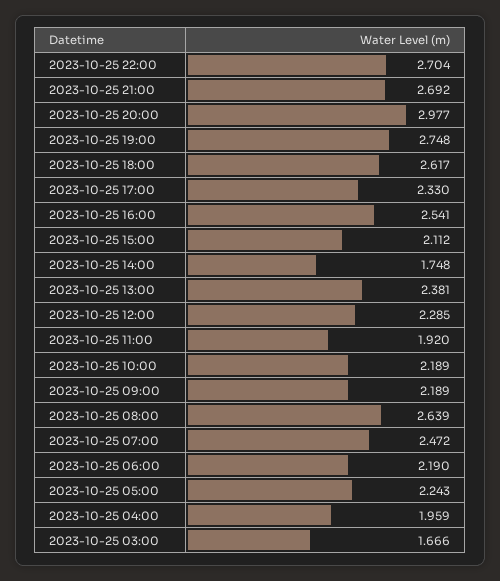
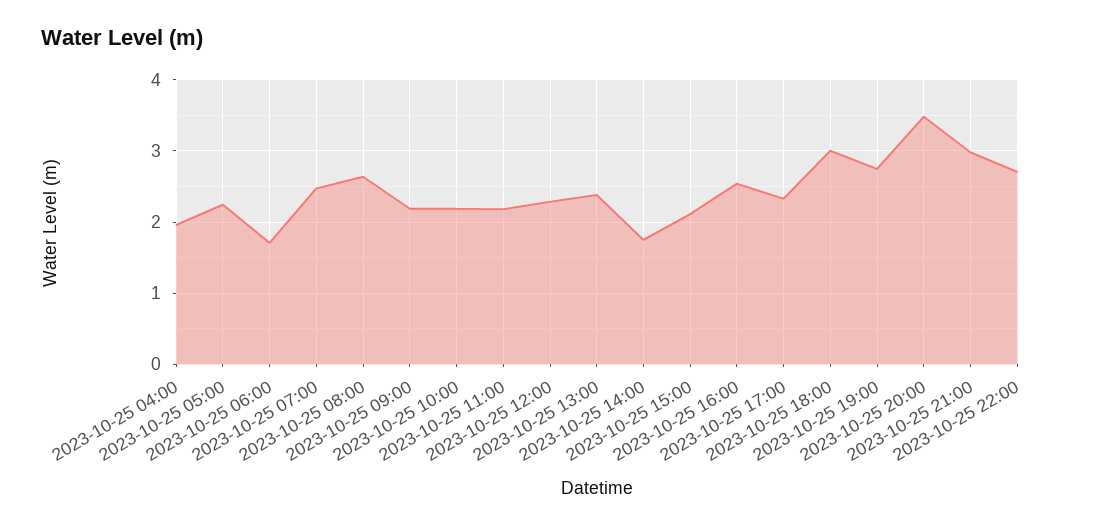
2023-10-25 21:00: 2.692 -> 3
2023-10-25 20:00: 2.977 -> 3.5
2023-10-25 18:00: 2.617 -> 3
2023-10-25 11:00: 1.92 -> 2.2
2023-10-25 06:00: 2.19 -> 1.7
2023-10-25 03:00: 1.666 -> none

